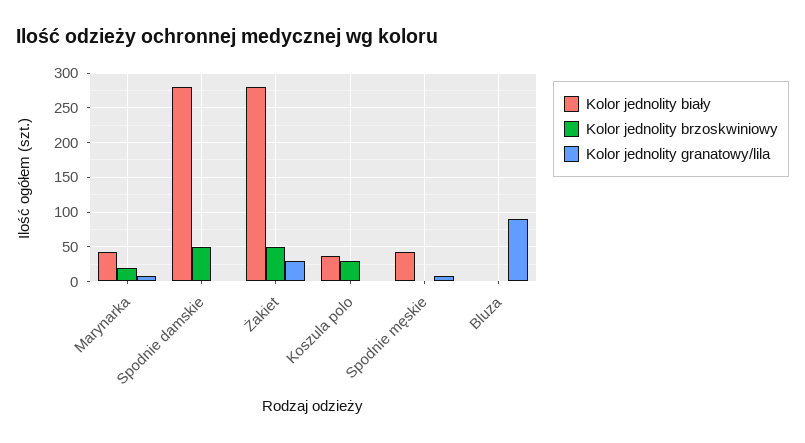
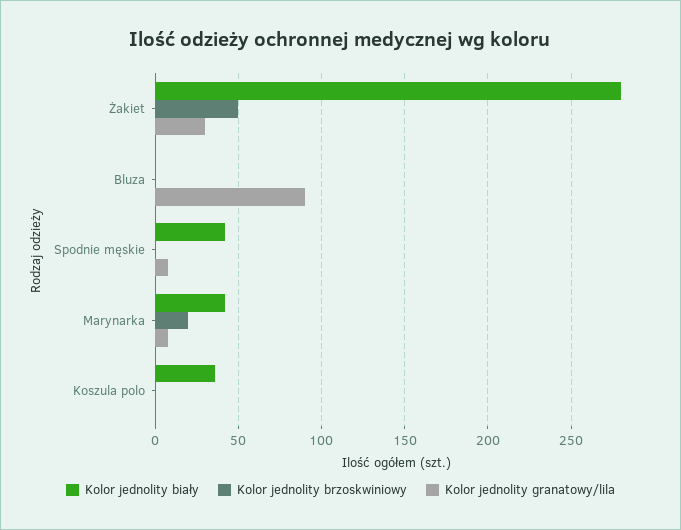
Kolor jednolity biały, Spodnie damskie: 280 -> none
Kolor jednolity brzoskwiniowy, Spodnie damskie: 50 -> none
Kolor jednolity granatowy/lila, Spodnie damskie: 0 -> none
Kolor jednolity brzoskwiniowy, Koszula polo: 30 -> 0

